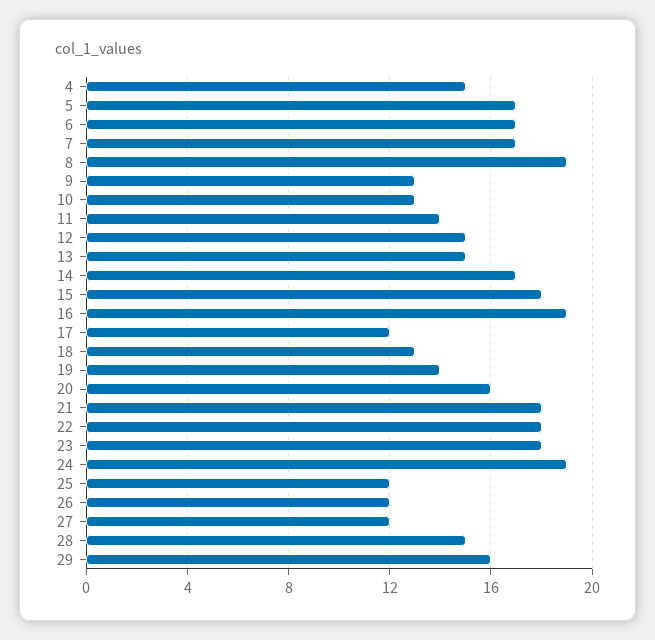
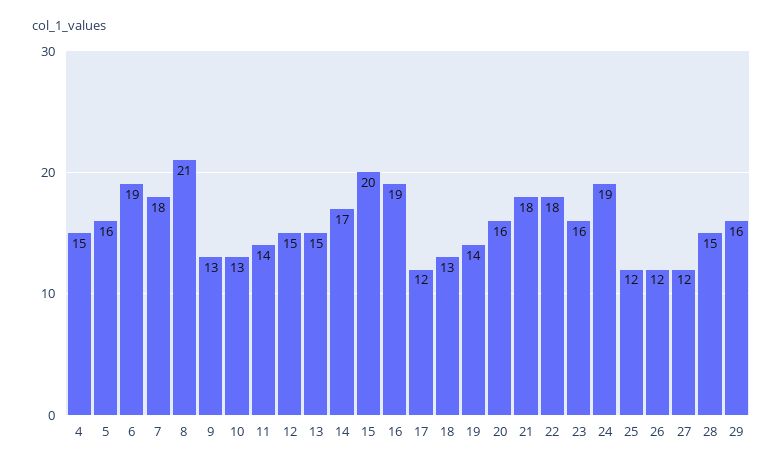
5: 17 -> 16
6: 17 -> 19
7: 17 -> 18
8: 19 -> 21
15: 18 -> 20
23: 18 -> 16

